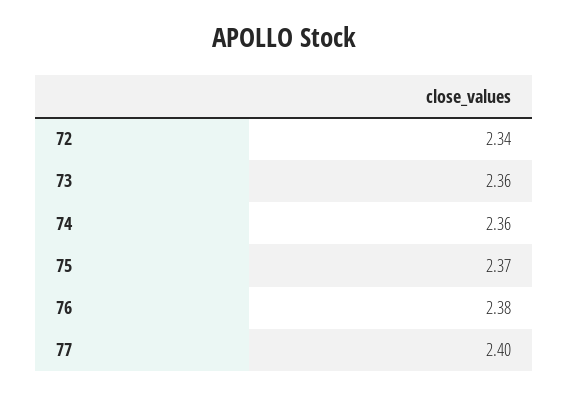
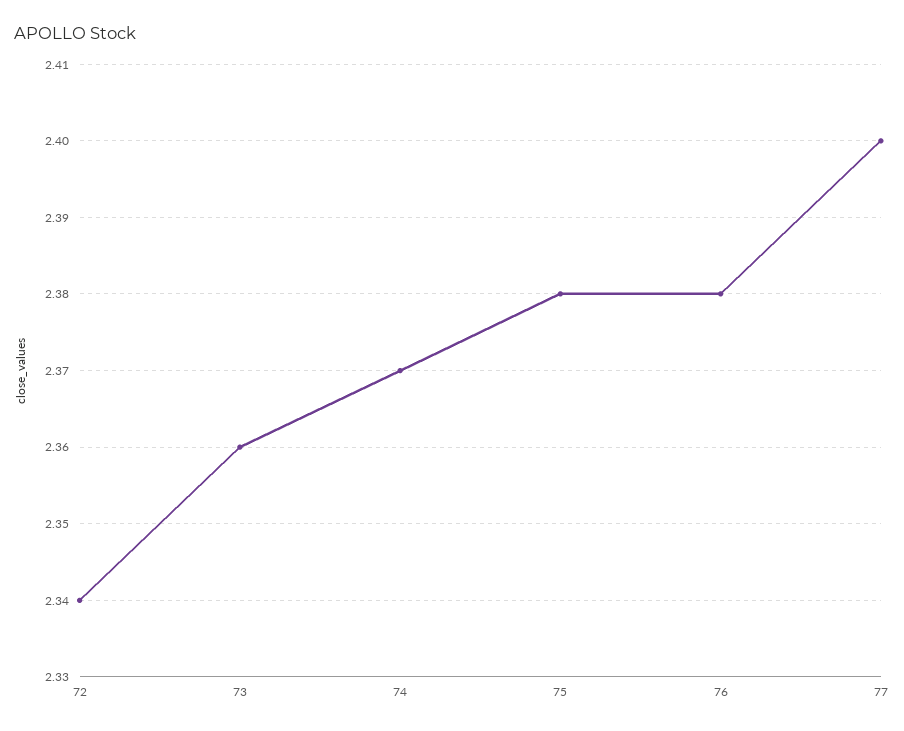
74: 2.36 -> 2.37
75: 2.37 -> 2.38

